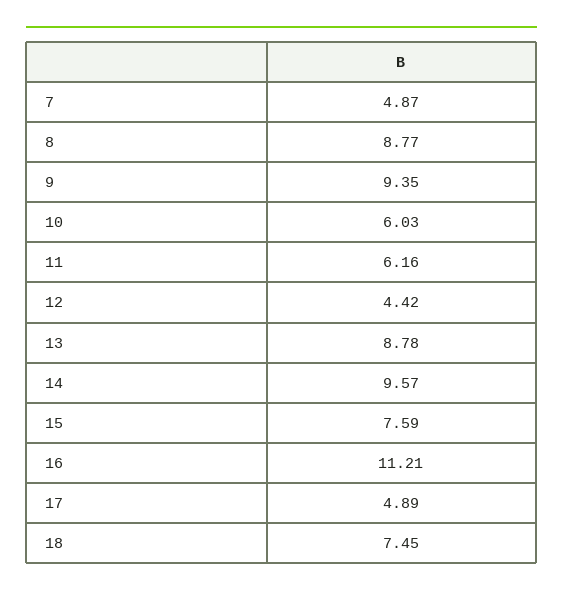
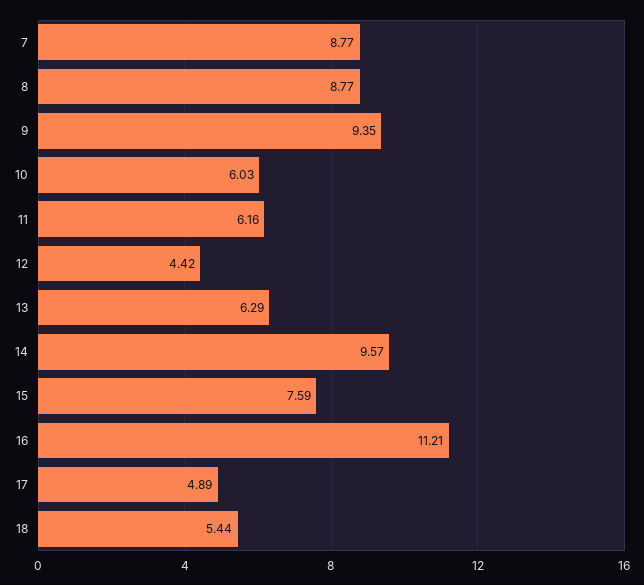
7: 4.87 -> 8.77
13: 8.78 -> 6.29
18: 7.45 -> 5.44

